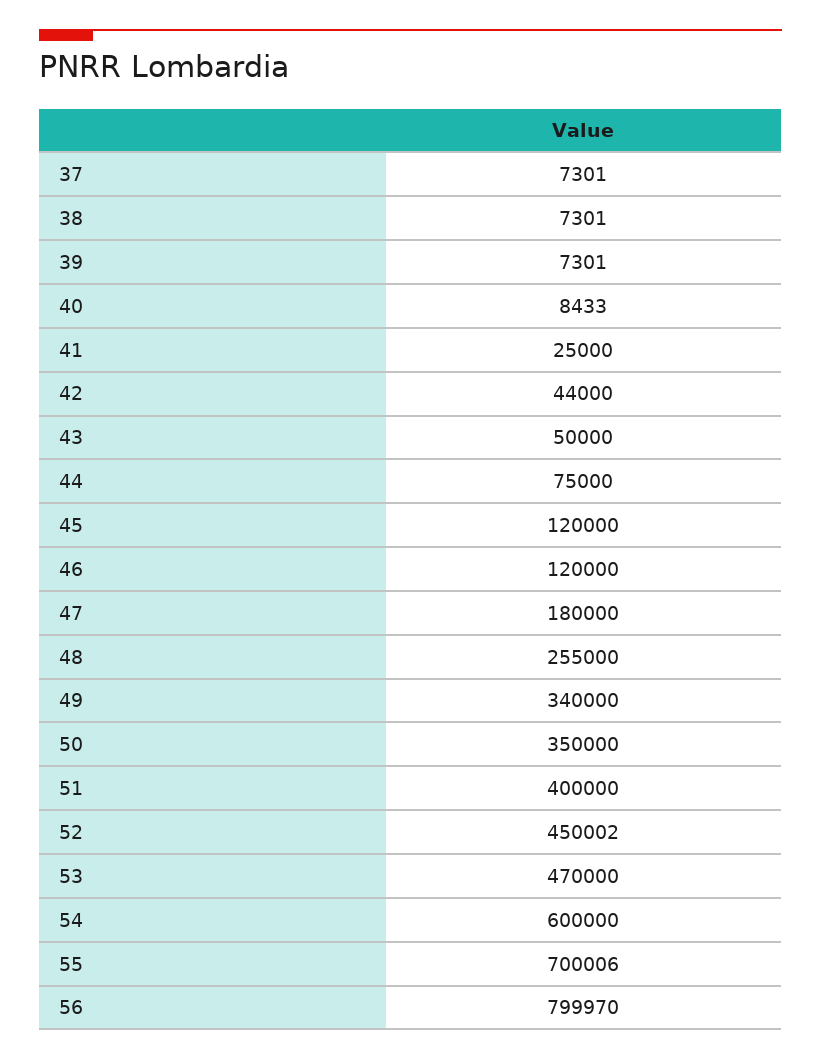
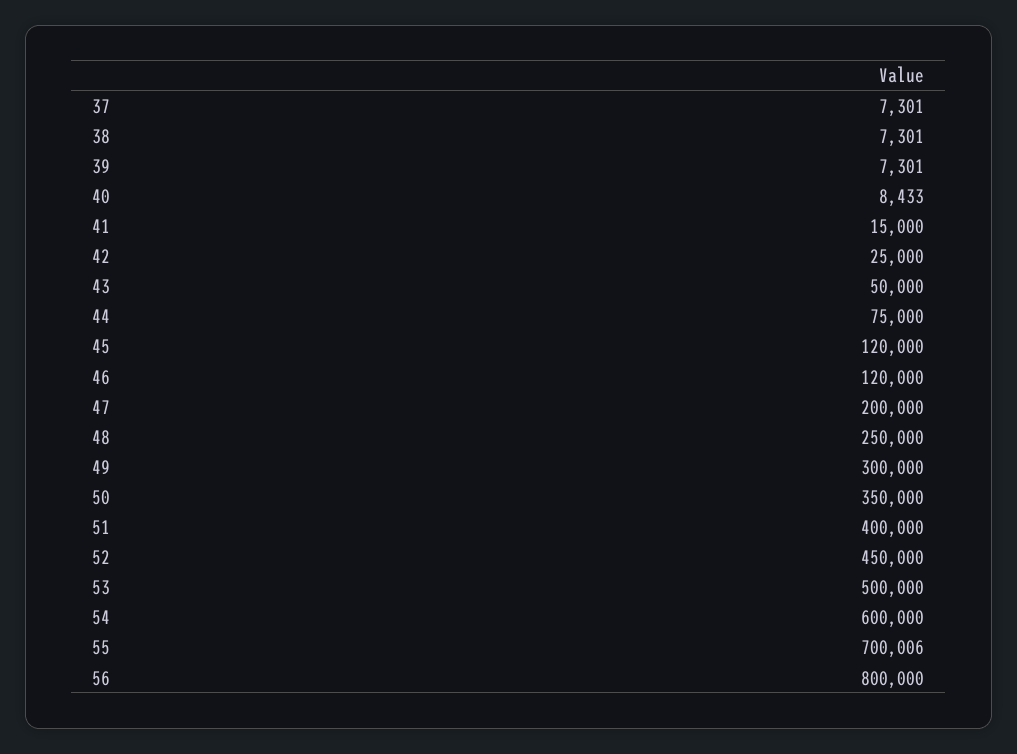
41: 25000 -> 15000
42: 44000 -> 25000
47: 180000 -> 200000
48: 255000 -> 250000
49: 340000 -> 300000
52: 450002 -> 450000
53: 470000 -> 500000
56: 799970 -> 800000

